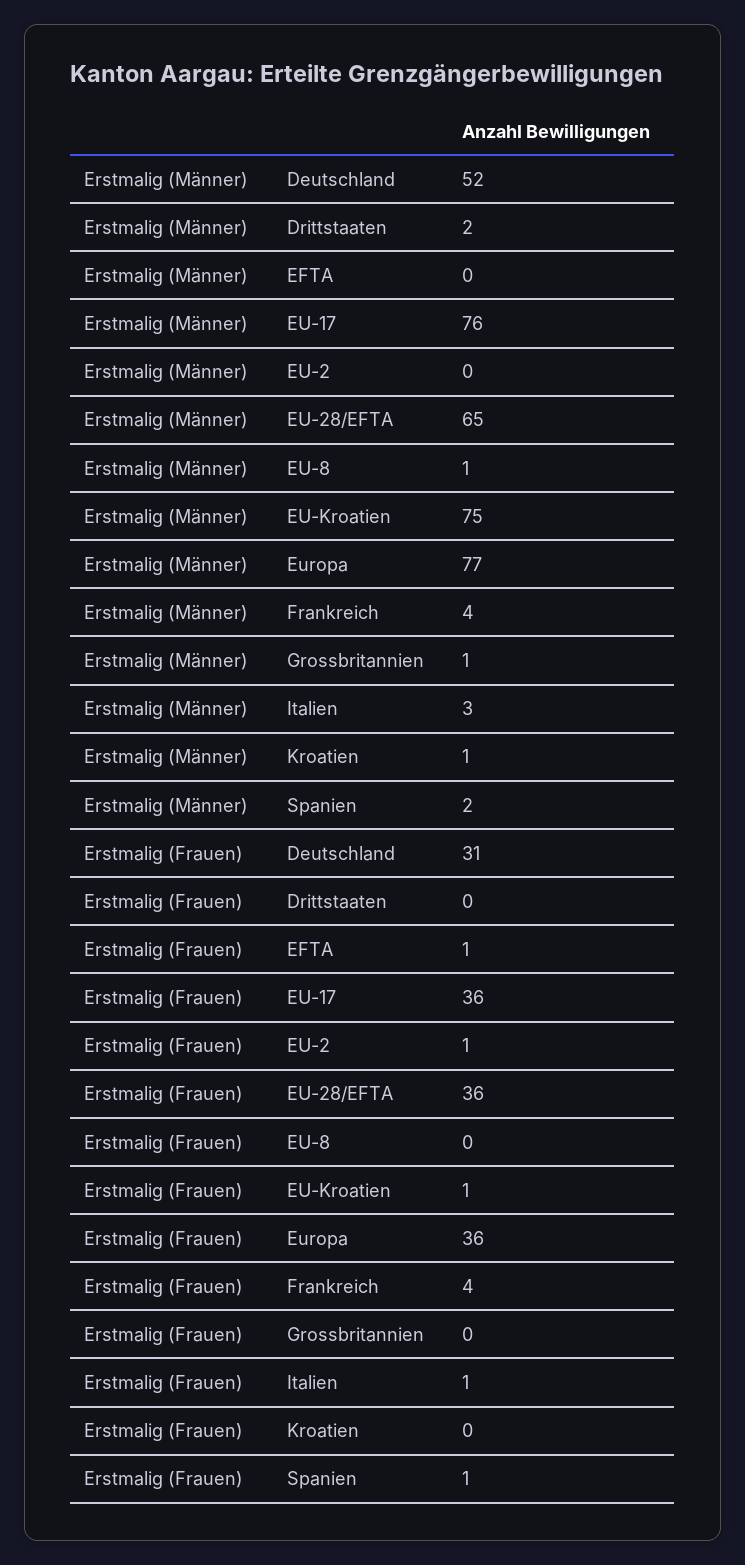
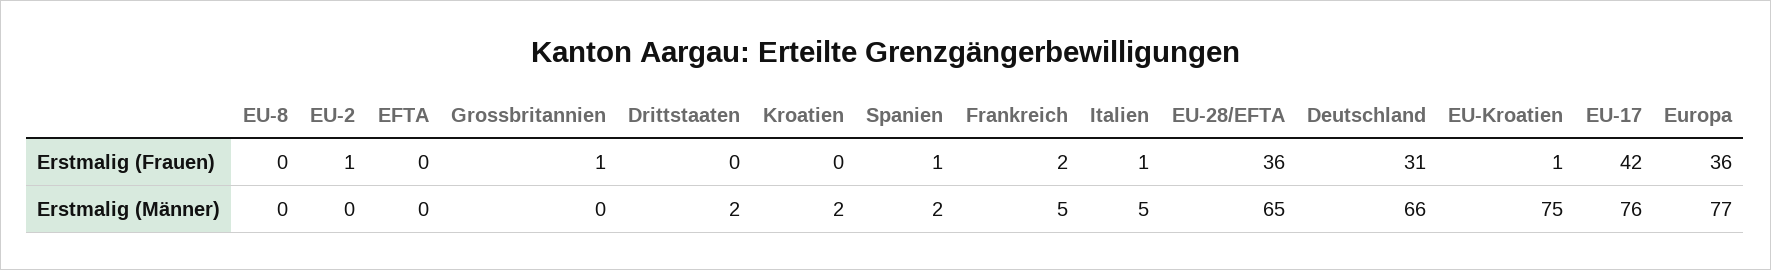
Erstmalig (Männer), Deutschland: 52 -> 66
Erstmalig (Männer), EU-8: 1 -> 0
Erstmalig (Männer), Frankreich: 4 -> 5
Erstmalig (Männer), Grossbritannien: 1 -> 0
Erstmalig (Männer), Italien: 3 -> 5
Erstmalig (Männer), Kroatien: 1 -> 2
Erstmalig (Frauen), EFTA: 1 -> 0
Erstmalig (Frauen), EU-17: 36 -> 42
Erstmalig (Frauen), Frankreich: 4 -> 2
Erstmalig (Frauen), Grossbritannien: 0 -> 1

